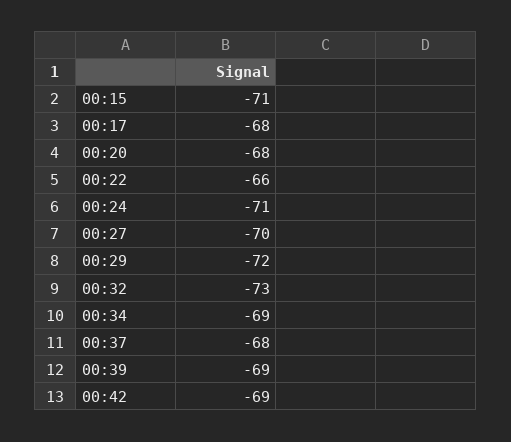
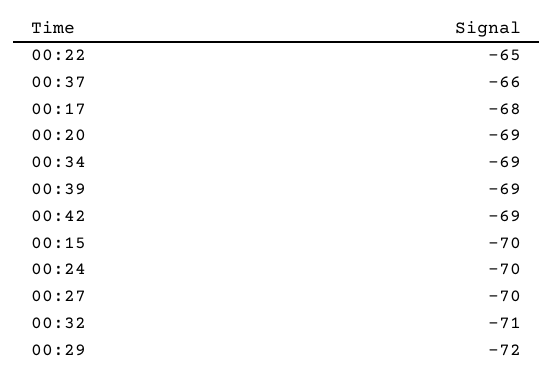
00:15: -71 -> -70
00:20: -68 -> -69
00:22: -66 -> -65
00:24: -71 -> -70
00:32: -73 -> -71
00:37: -68 -> -66

